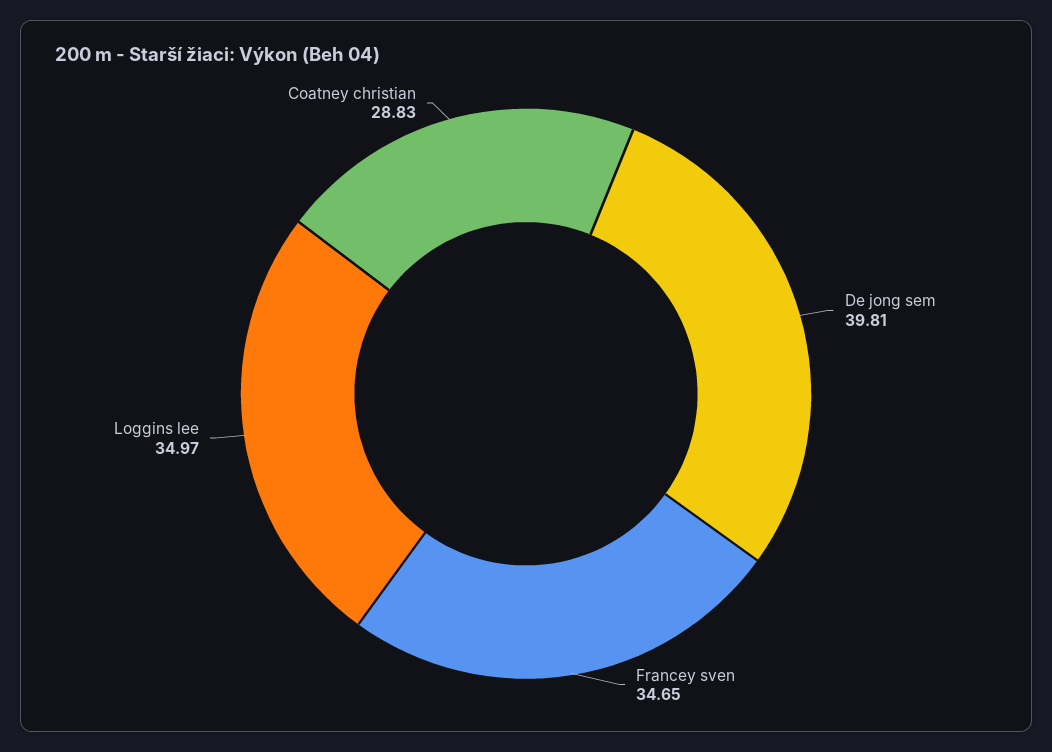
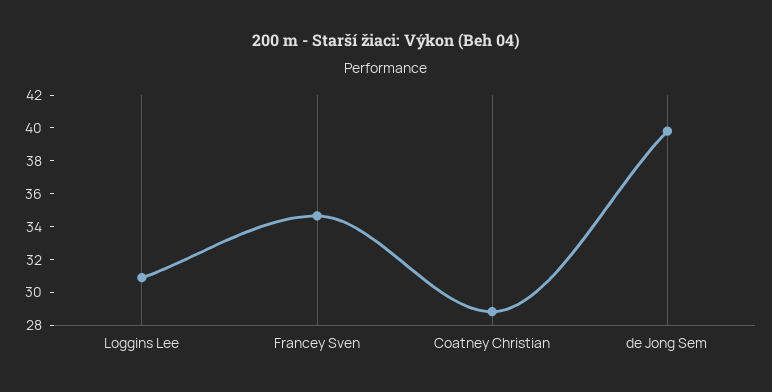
Loggins lee: 34.97 -> 31

